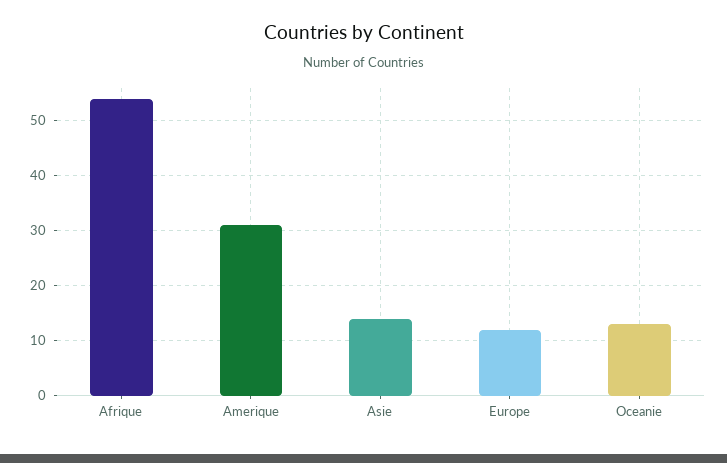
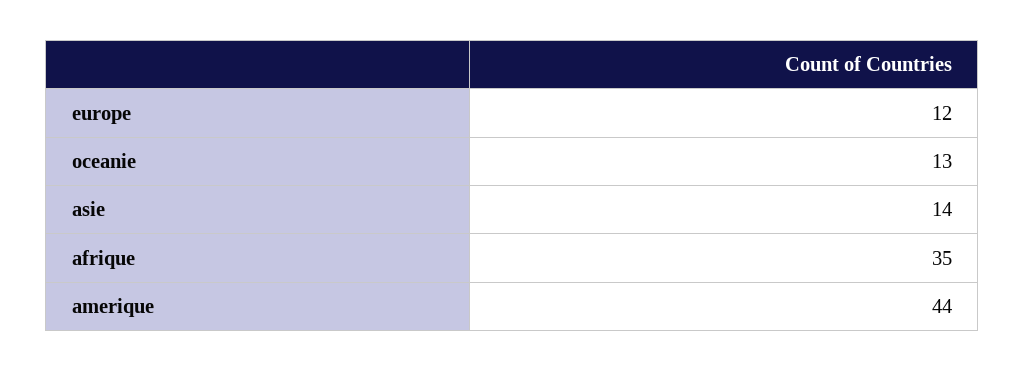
Afrique: 55 -> 35
Amerique: 30 -> 44

